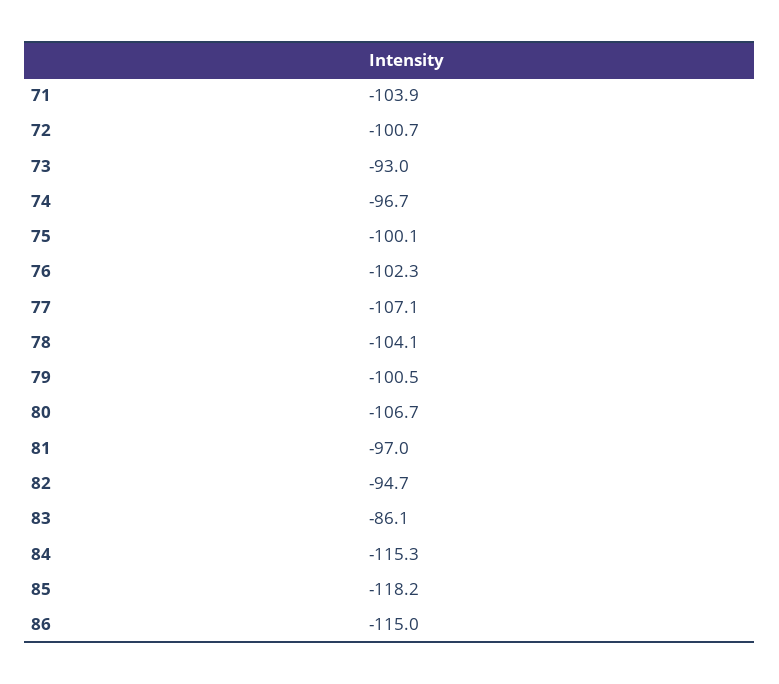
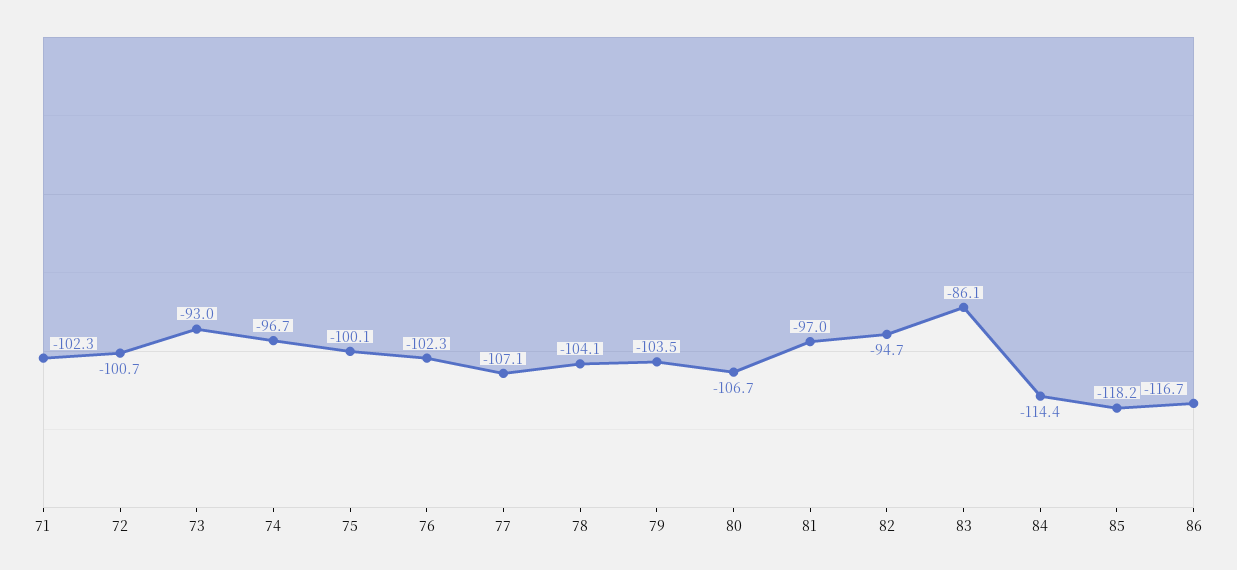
71: -103.9 -> -102.3
79: -100.5 -> -103.5
84: -115.3 -> -114.4
86: -115 -> -116.7

